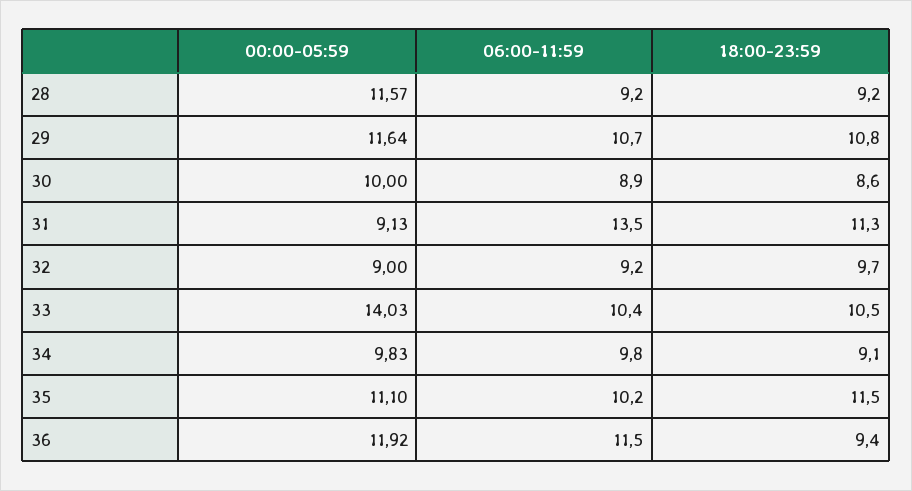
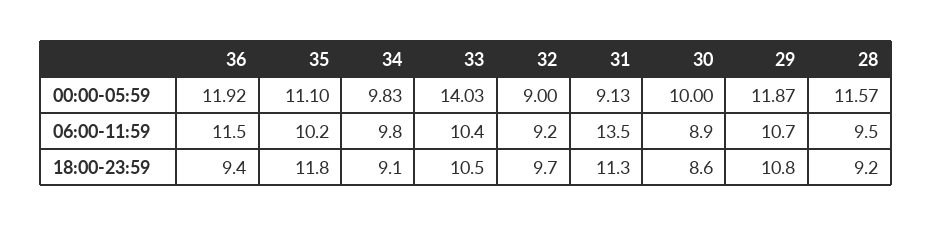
06:00-11:59, 28: 9.2 -> 9.5
00:00-05:59, 29: 11.64 -> 11.87
18:00-23:59, 35: 11.5 -> 11.8

